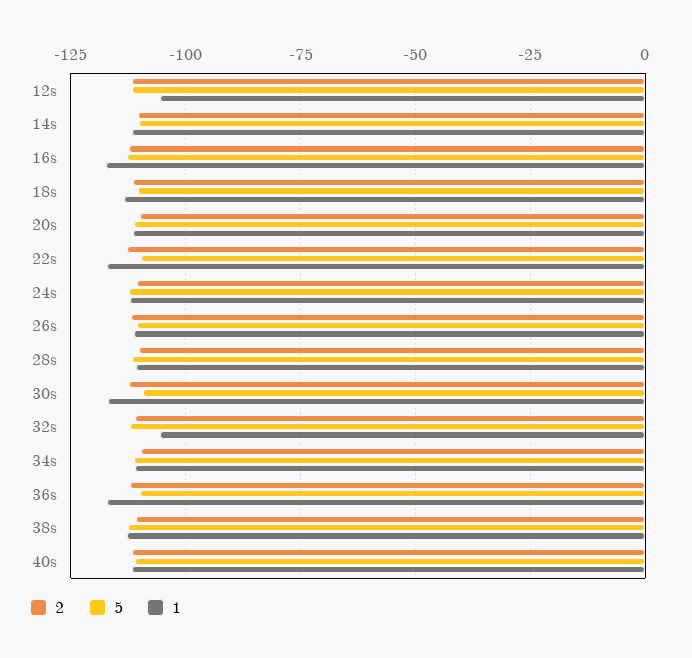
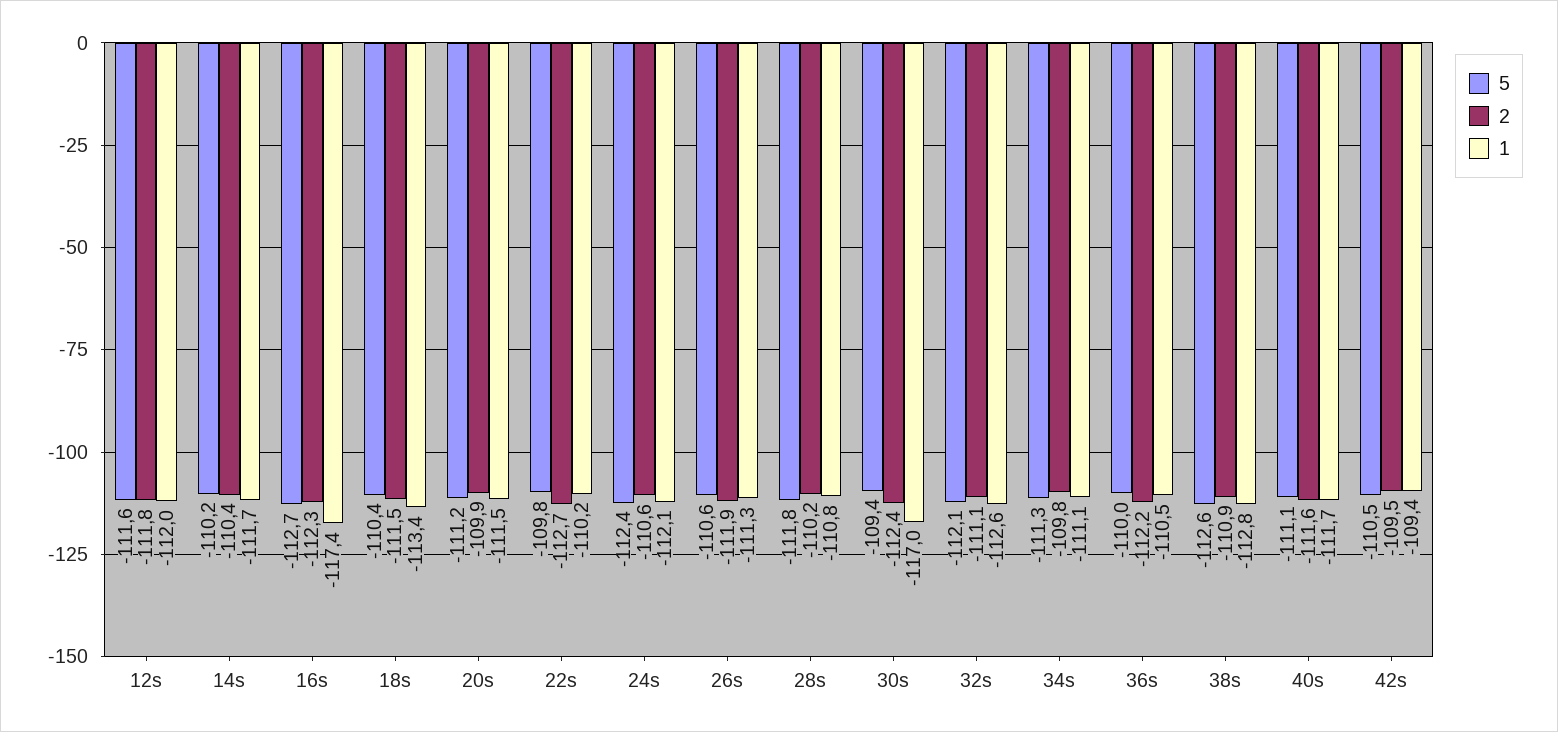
1, 12s: -105 -> -112
1, 22s: -117.5 -> -110.2
1, 32s: -105 -> -112.6
1, 36s: -117.5 -> -110.5
5, 42s: none -> -110.5
2, 42s: none -> -109.5
1, 42s: none -> -109.4

